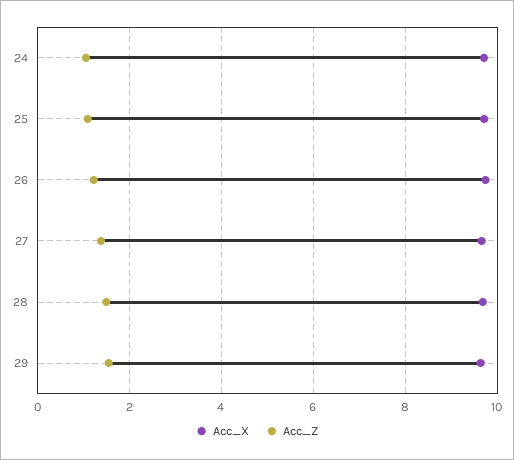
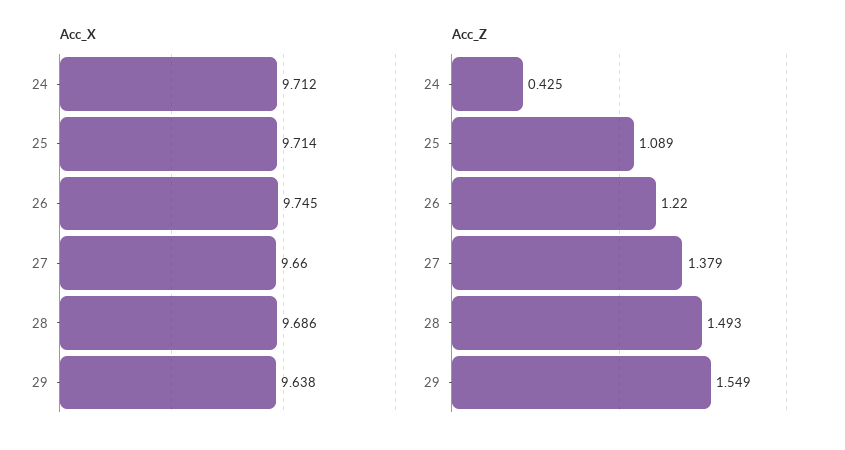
Acc_Z, 24: 1 -> 0.425

